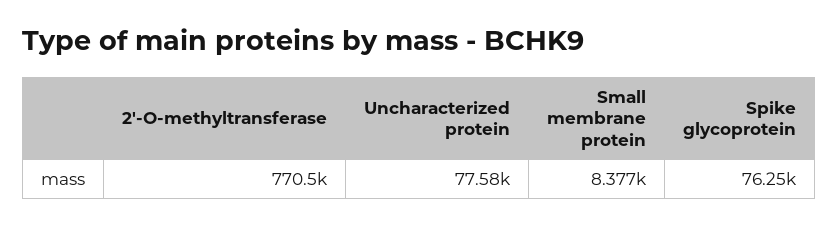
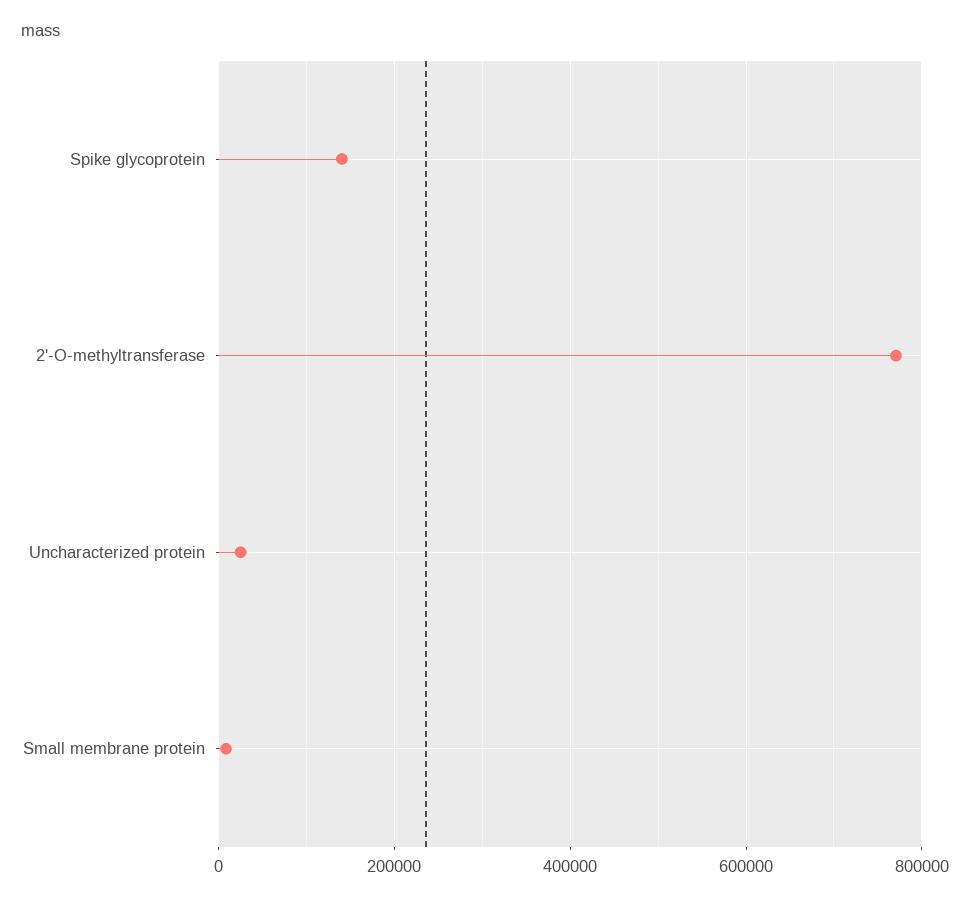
Uncharacterized protein: 77580 -> 20000
Spike glycoprotein: 76250 -> 140000

